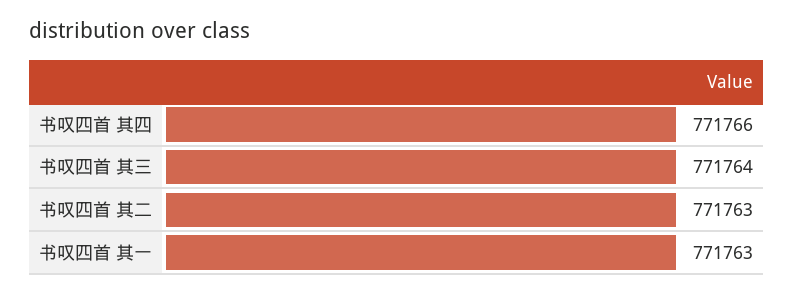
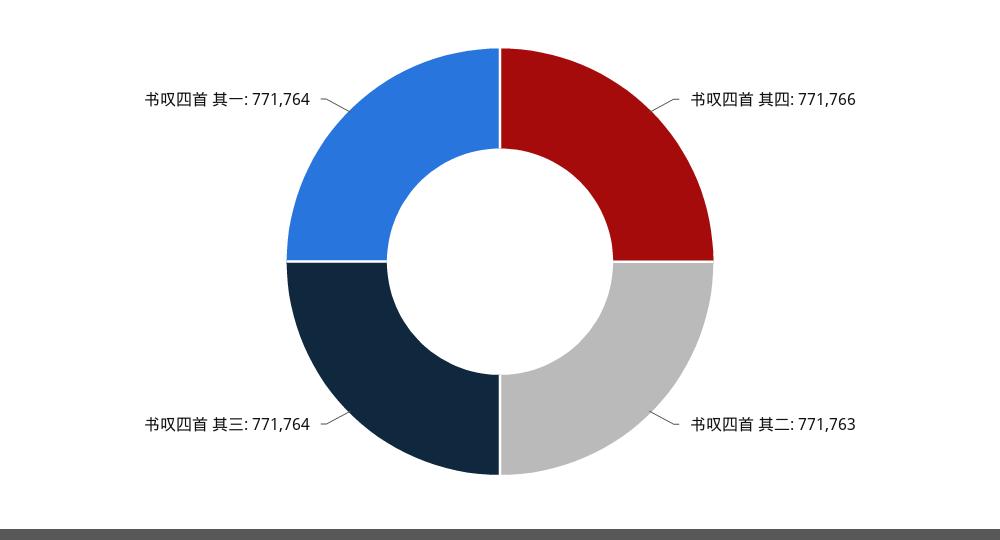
书叹四首 其一: 771763 -> 771764

